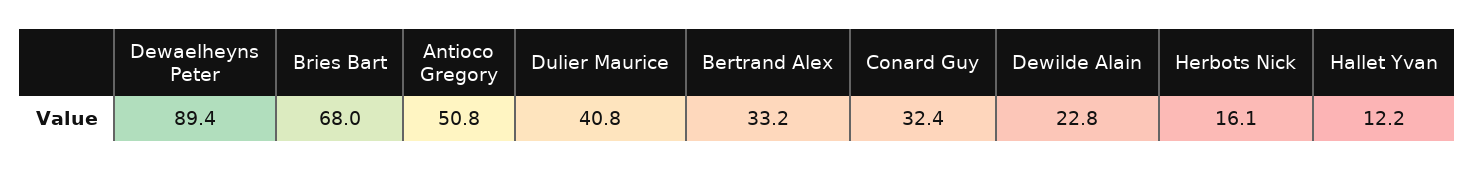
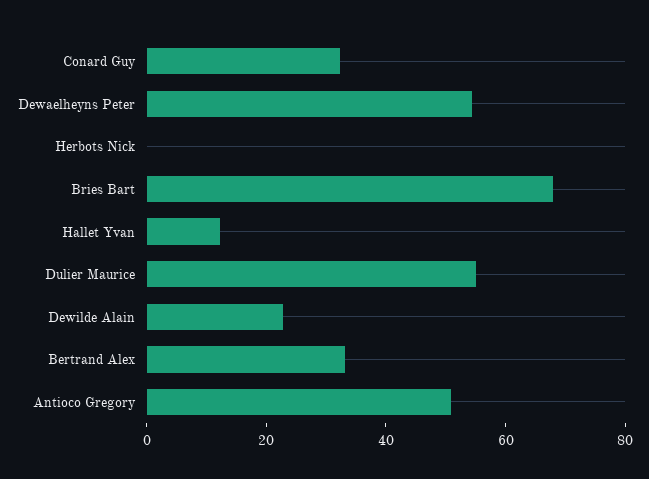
Dewaelheyns Peter: 89.4 -> 55
Dulier Maurice: 40.8 -> 55
Herbots Nick: 16.1 -> 0

